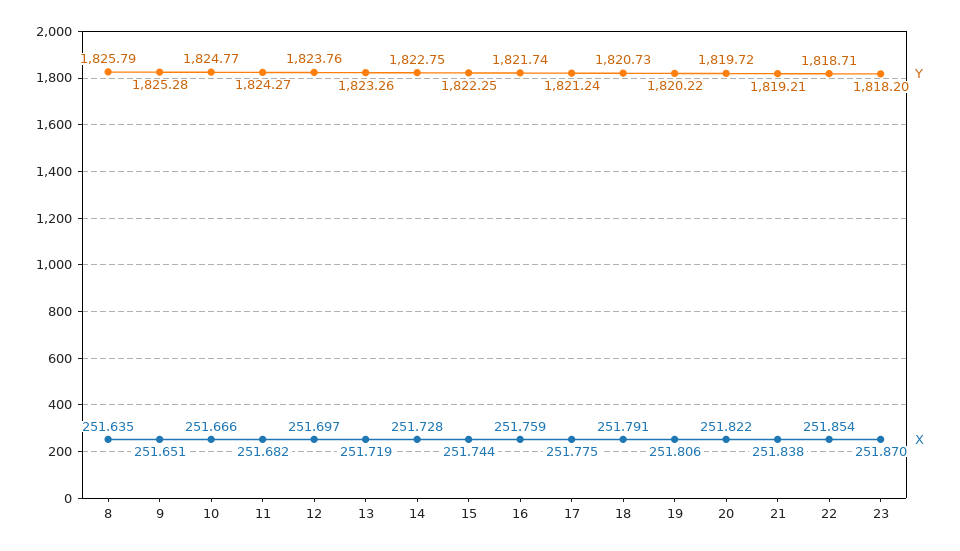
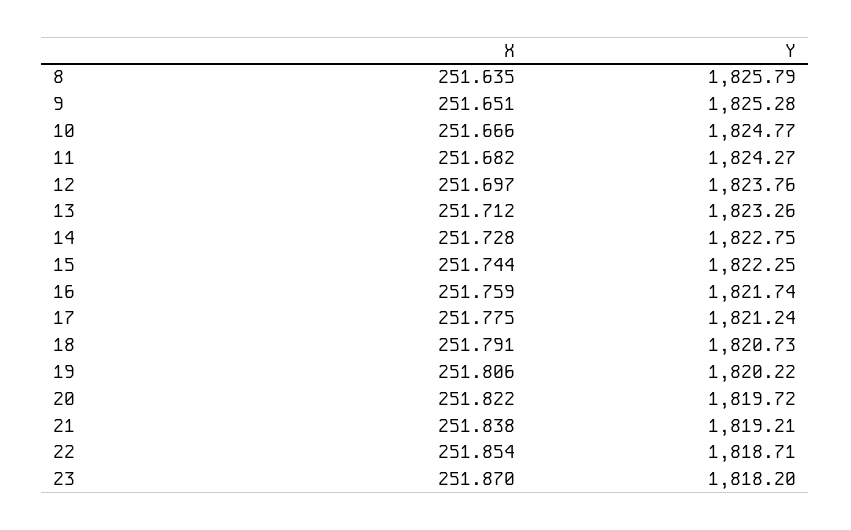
X, 13: 251.719 -> 251.712

